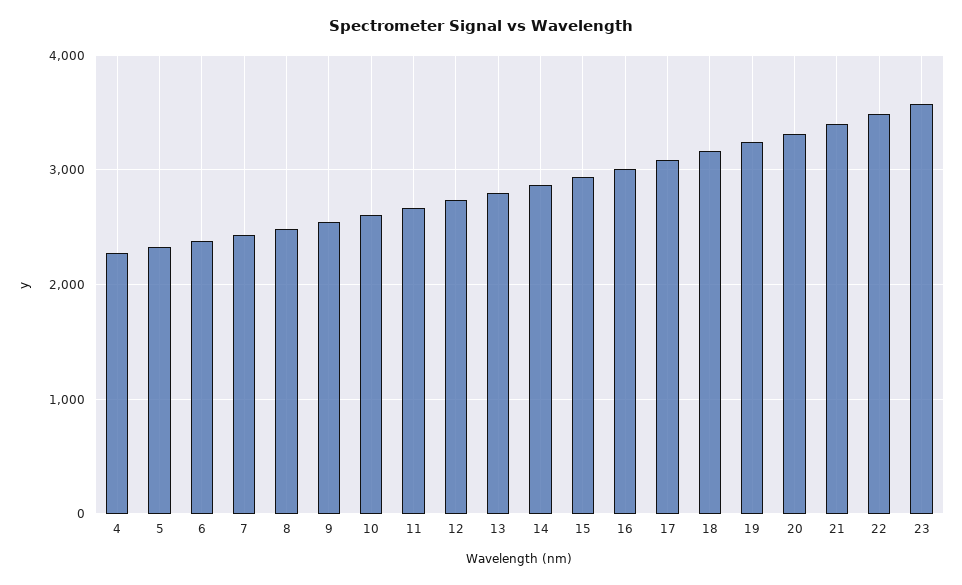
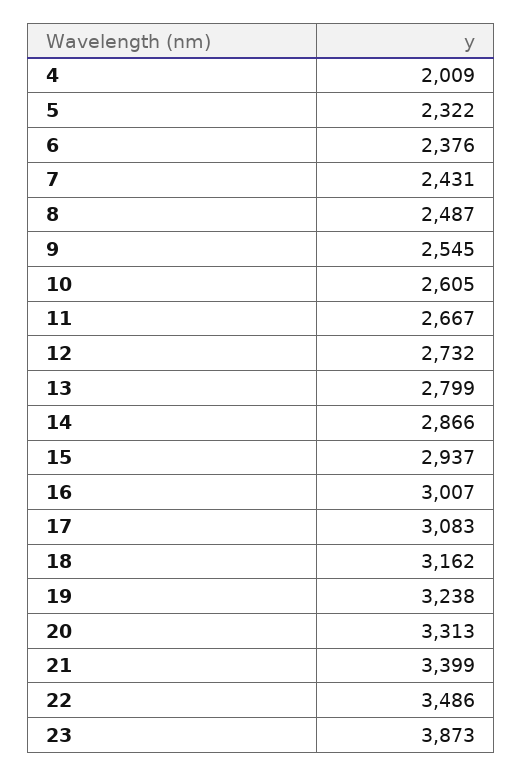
4: 2300 -> 2009
23: 3600 -> 3873

